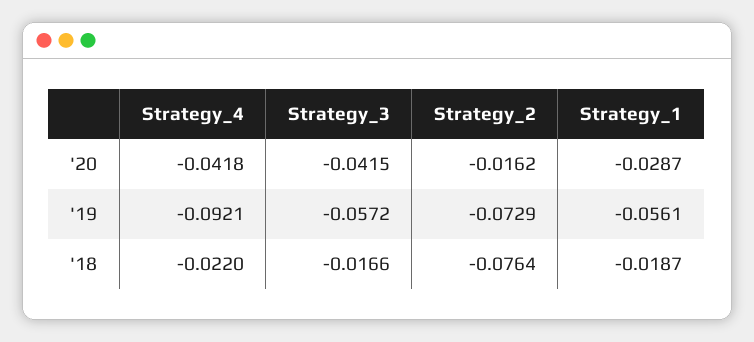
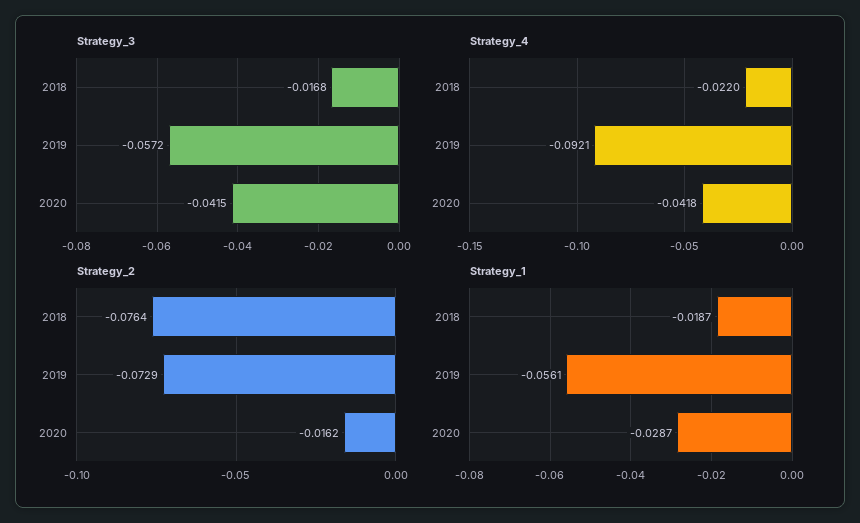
Strategy_3, '18: -0.0166 -> -0.0168

